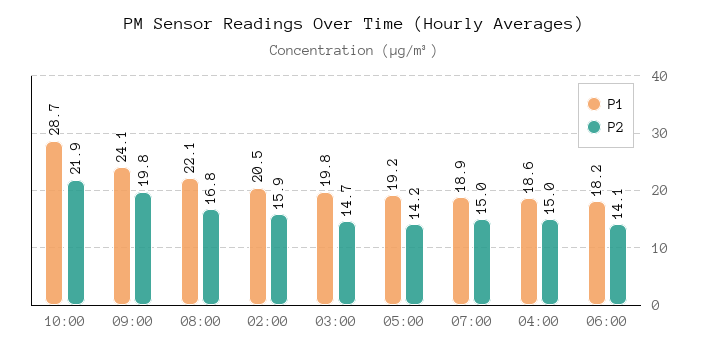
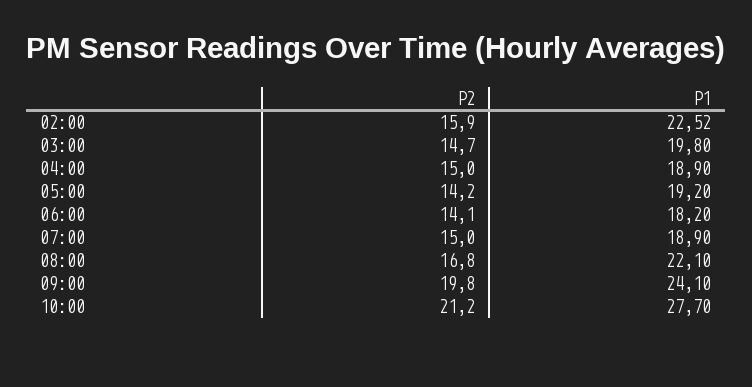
P1, 10:00: 28.7 -> 27.7
P2, 10:00: 21.9 -> 21.2
P1, 02:00: 20.5 -> 22.52
P1, 04:00: 18.6 -> 18.9

